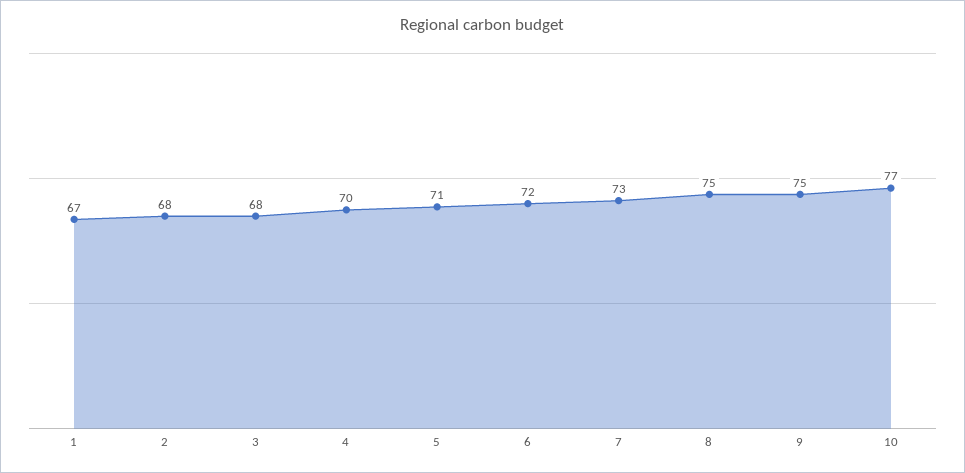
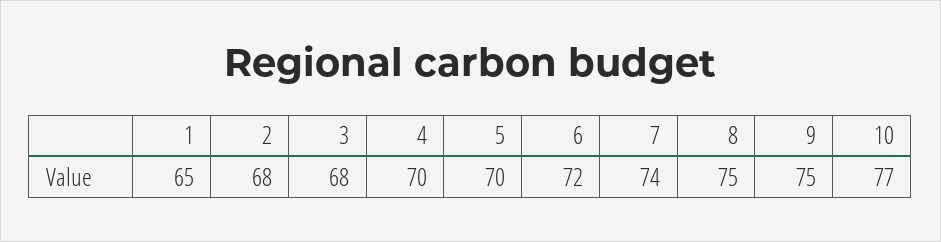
1: 67 -> 65
5: 71 -> 70
7: 73 -> 74

